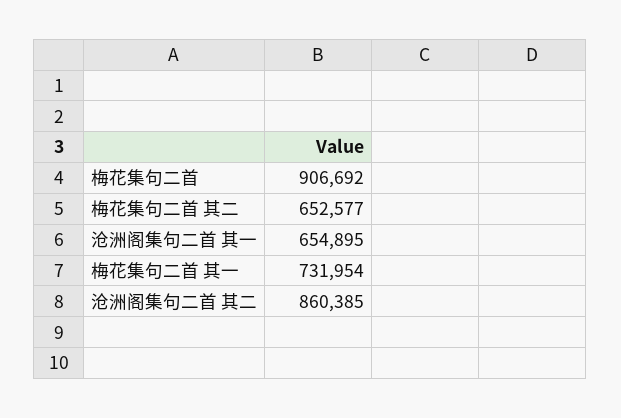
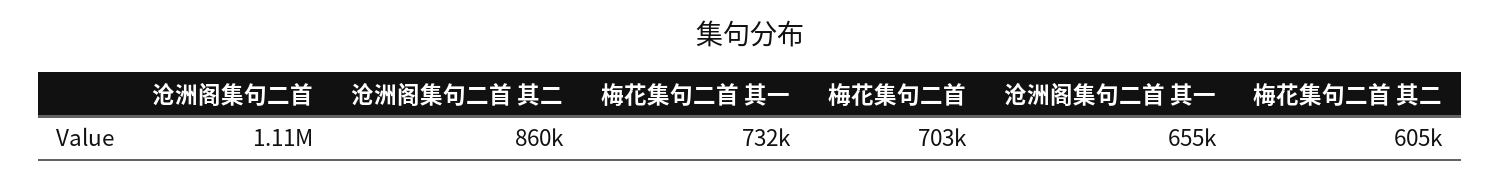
梅花集句二首: 906692 -> 703000
梅花集句二首 其二: 652577 -> 605000
沧洲阁集句二首: none -> 1110000

